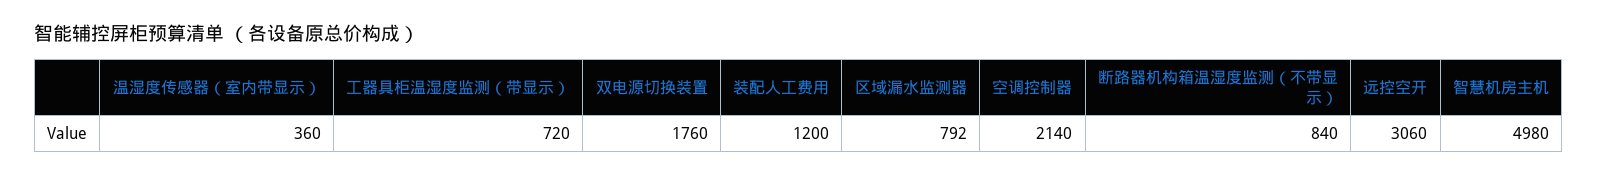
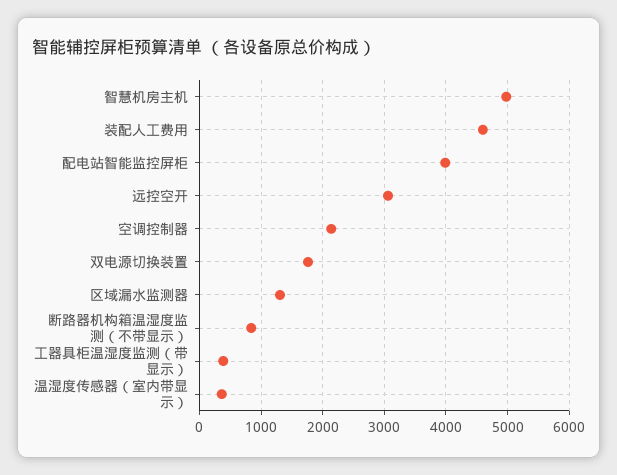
工器具柜温湿度监测（带显示）: 720 -> 400
装配人工费用: 1200 -> 4600
区域漏水监测器: 792 -> 1300
配电站智能监控屏柜: none -> 4000

